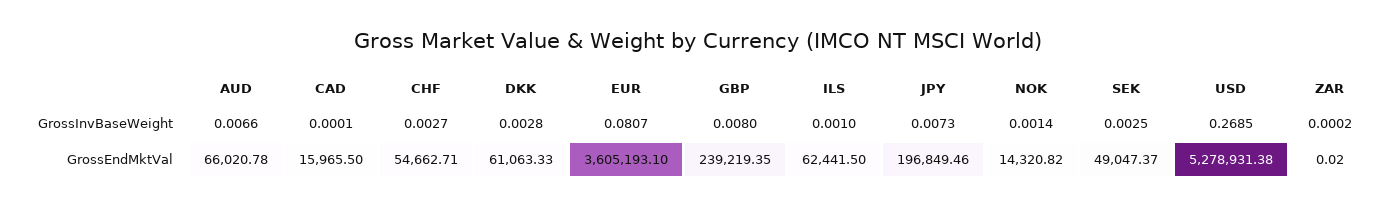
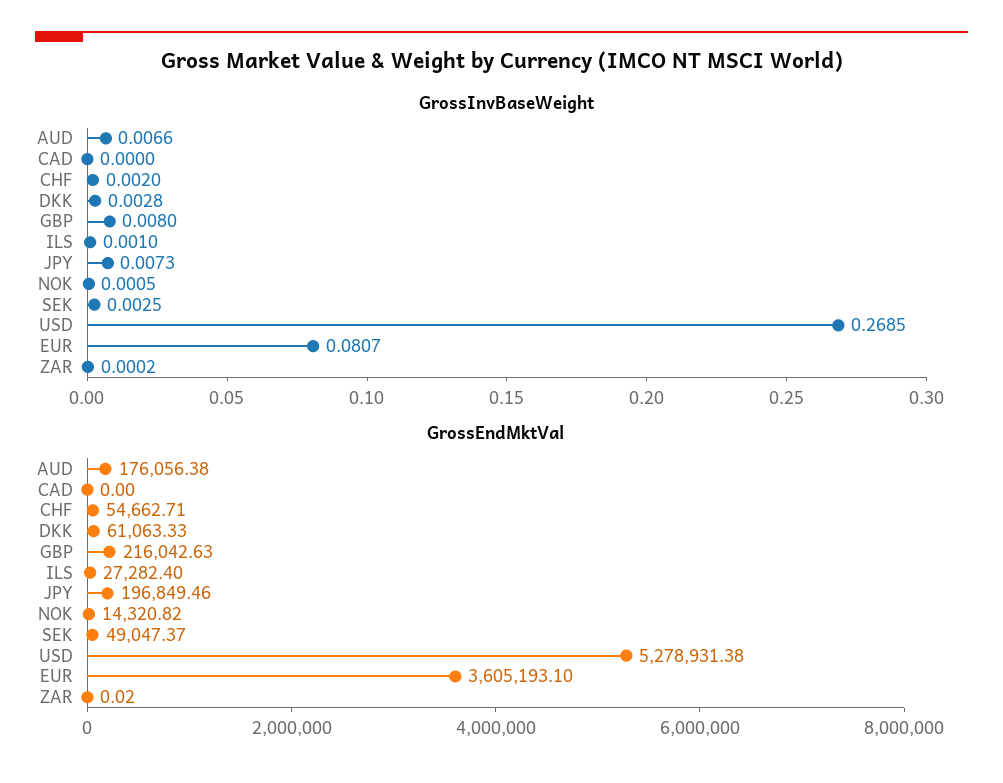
GrossInvBaseWeight, CAD: 0.0001 -> 0
GrossInvBaseWeight, CHF: 0.0027 -> 0.002
GrossInvBaseWeight, NOK: 0.0014 -> 0.0005
GrossEndMktVal, AUD: 66020.78 -> 176056.38
GrossEndMktVal, CAD: 15965.5 -> 0
GrossEndMktVal, GBP: 239219.35 -> 216042.63
GrossEndMktVal, ILS: 62441.5 -> 27282.4

